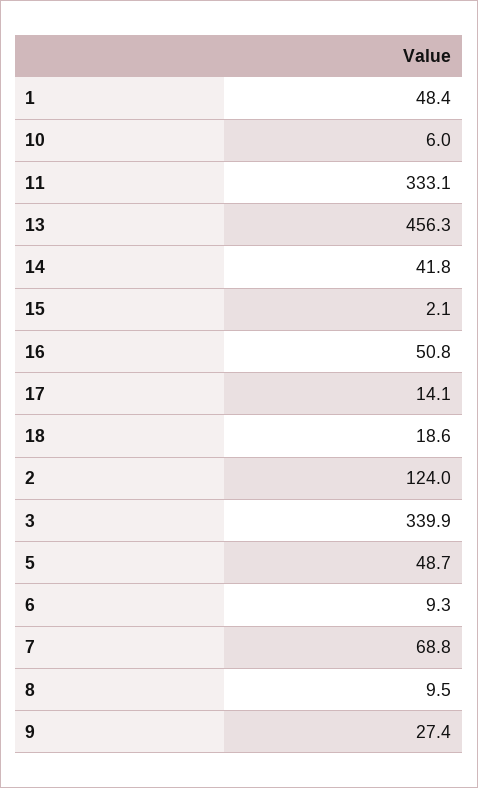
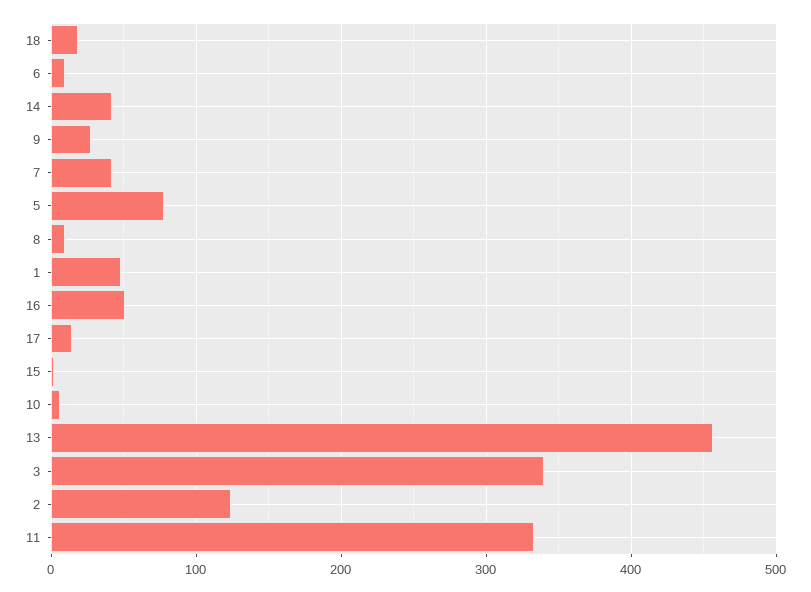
5: 48.7 -> 80
7: 68.8 -> 40

